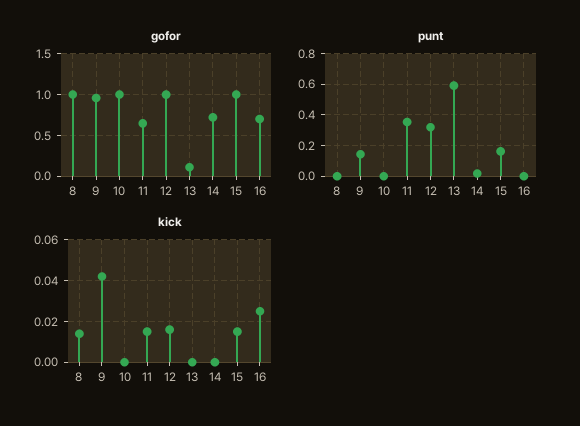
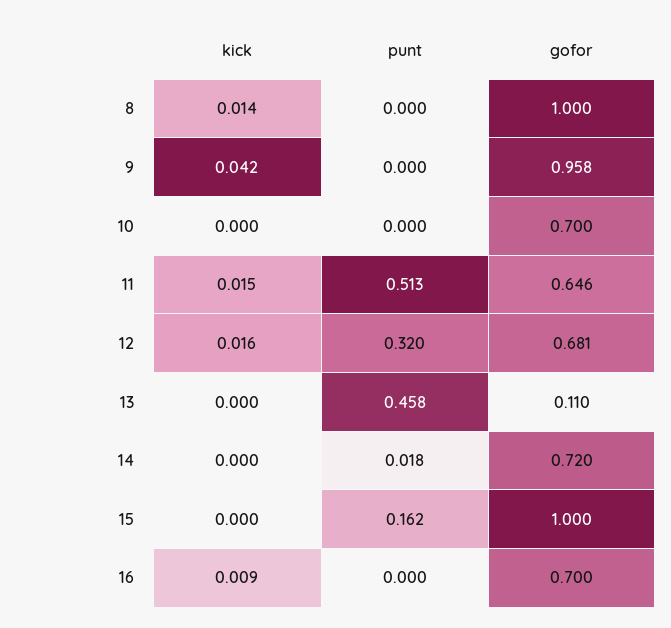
gofor, 10: 1 -> 0.7
gofor, 12: 1 -> 0.681
punt, 9: 0.15 -> 0
punt, 11: 0.35 -> 0.513
punt, 13: 0.6 -> 0.458
kick, 15: 0.015 -> 0
kick, 16: 0.025 -> 0.009

